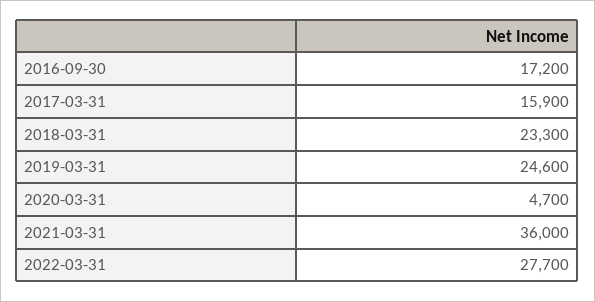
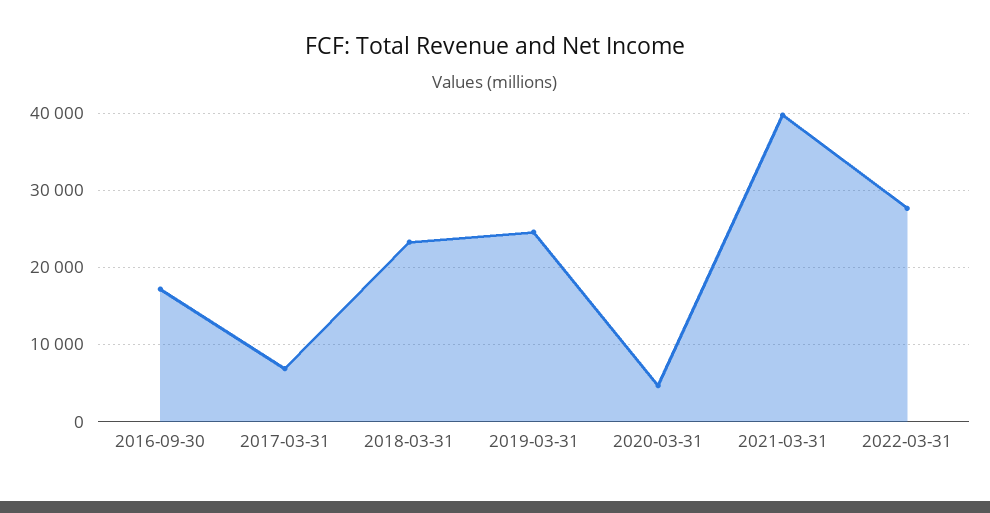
2017-03-31: 15900 -> 7000
2021-03-31: 36000 -> 40000

